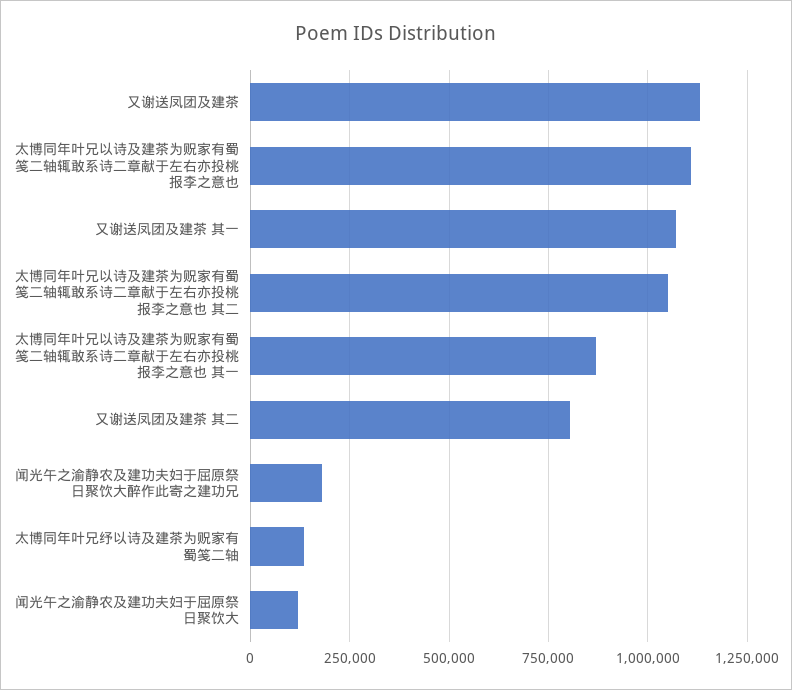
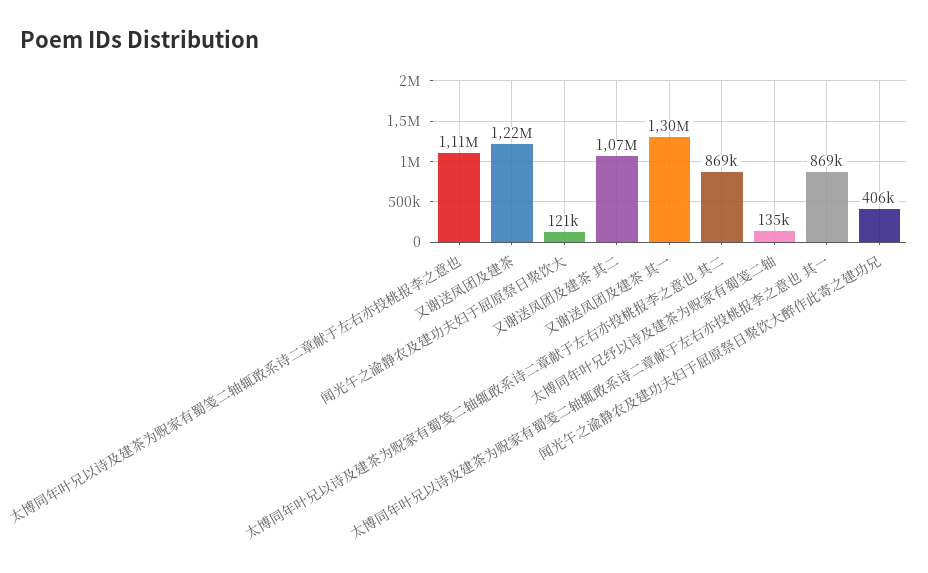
又谢送凤团及建茶: 1125000 -> 1220000
又谢送凤团及建茶 其一: 1075000 -> 1300000
太博同年叶兄以诗及建茶为贶家有蜀笺二轴辄敢系诗二章献于左右亦投桃报李之意也 其二: 1050000 -> 869000
又谢送凤团及建茶 其二: 800000 -> 1070000
闻光午之渝静农及建功夫妇于屈原祭日聚饮大醉作此寄之建功兄: 175000 -> 406000

